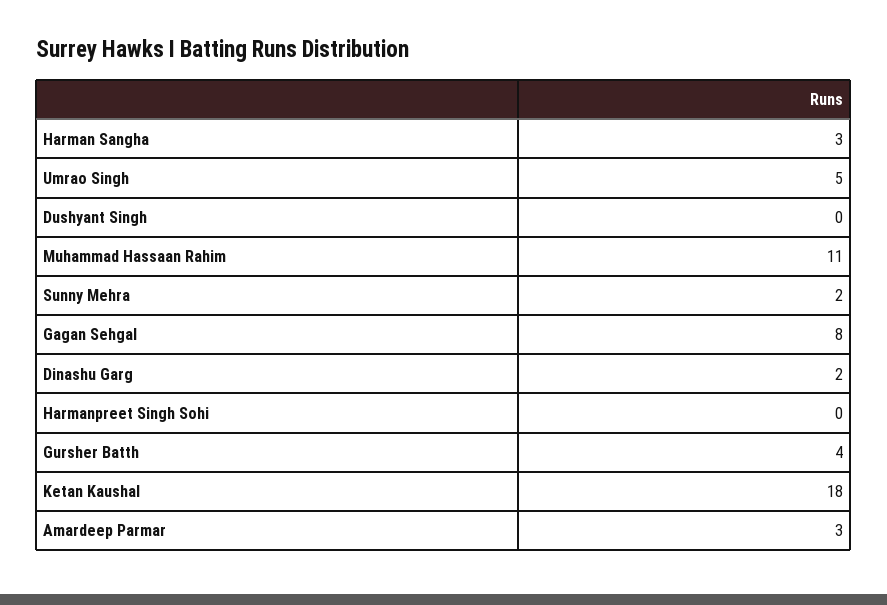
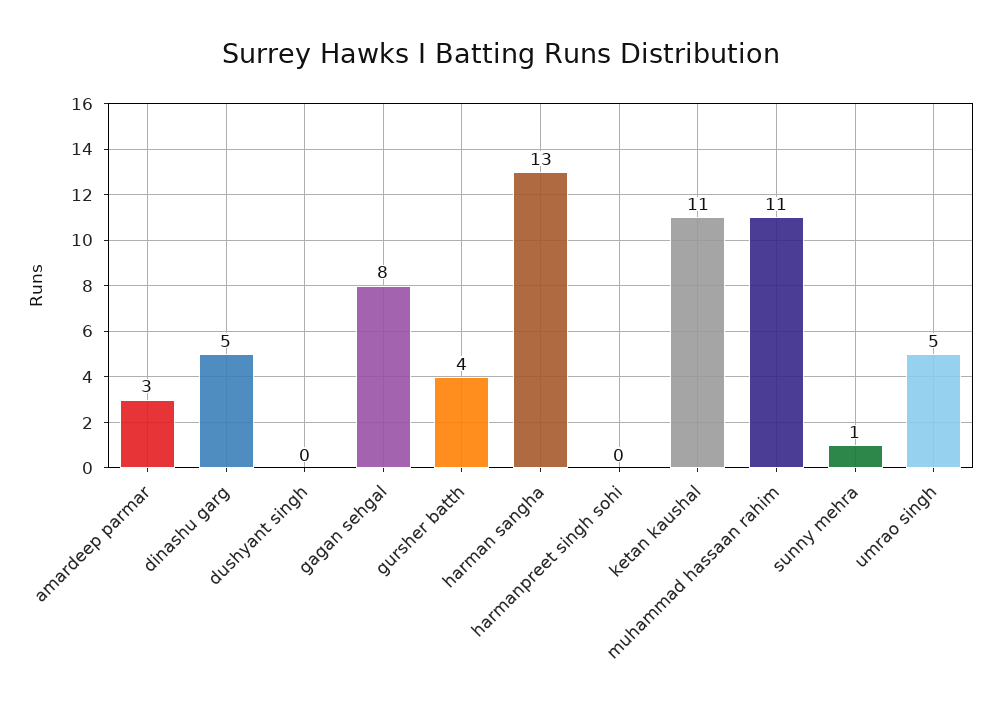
Harman Sangha: 3 -> 13
Sunny Mehra: 2 -> 1
Dinashu Garg: 2 -> 5
Ketan Kaushal: 18 -> 11

